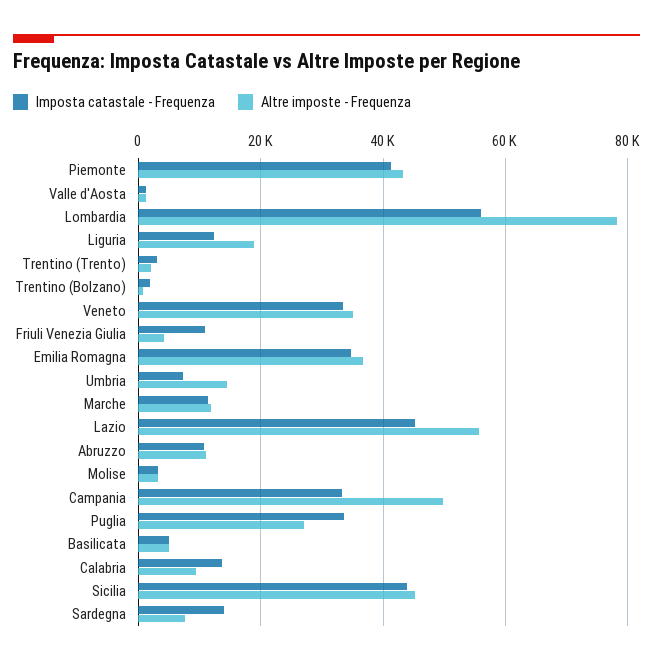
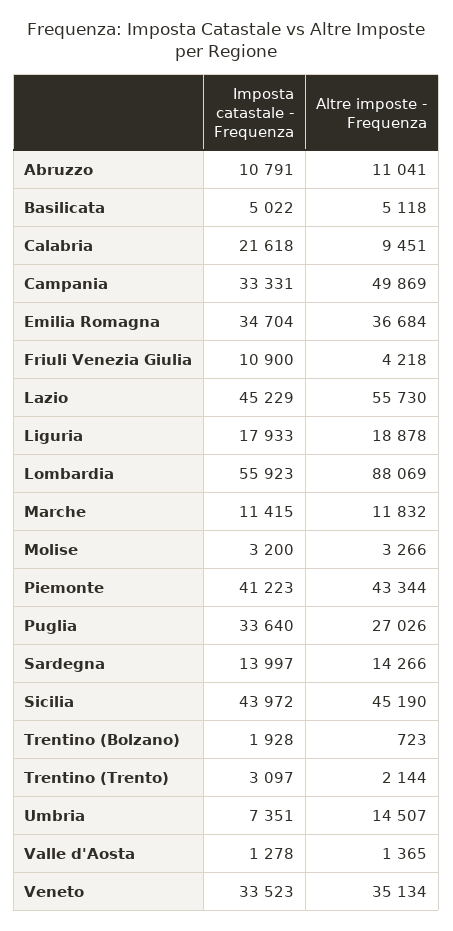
Altre imposte - Frequenza, Lombardia: 78000 -> 88069
Imposta catastale - Frequenza, Liguria: 12000 -> 17933
Imposta catastale - Frequenza, Calabria: 14000 -> 21618
Altre imposte - Frequenza, Sardegna: 8000 -> 14266

